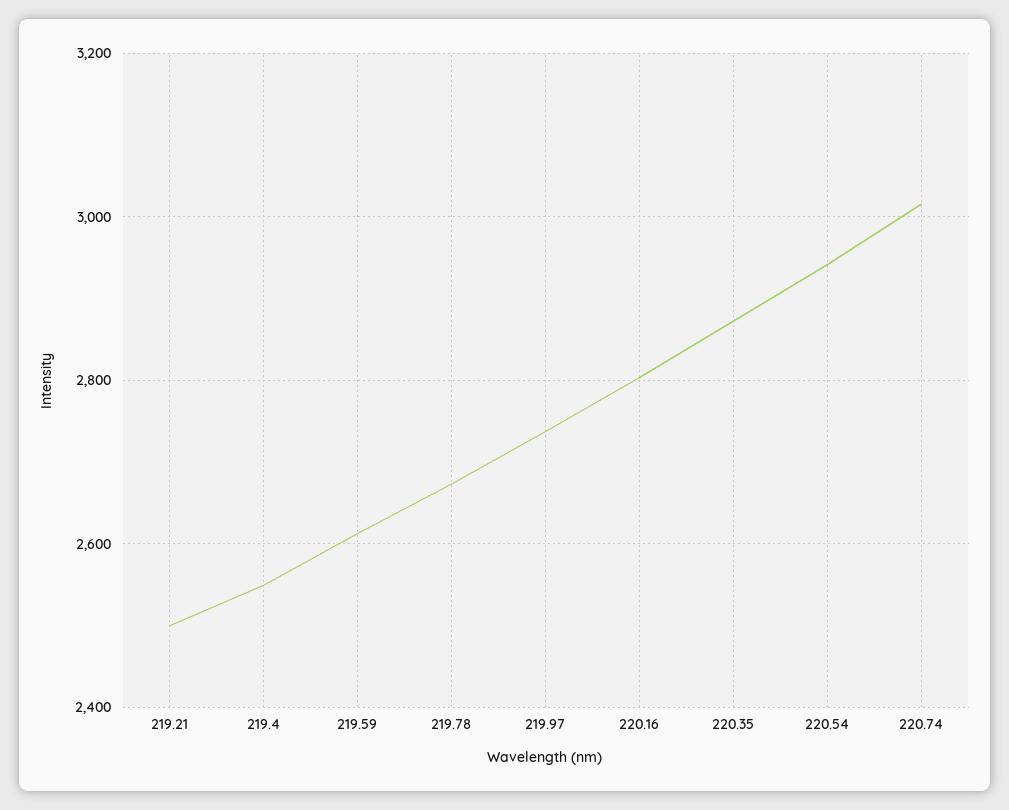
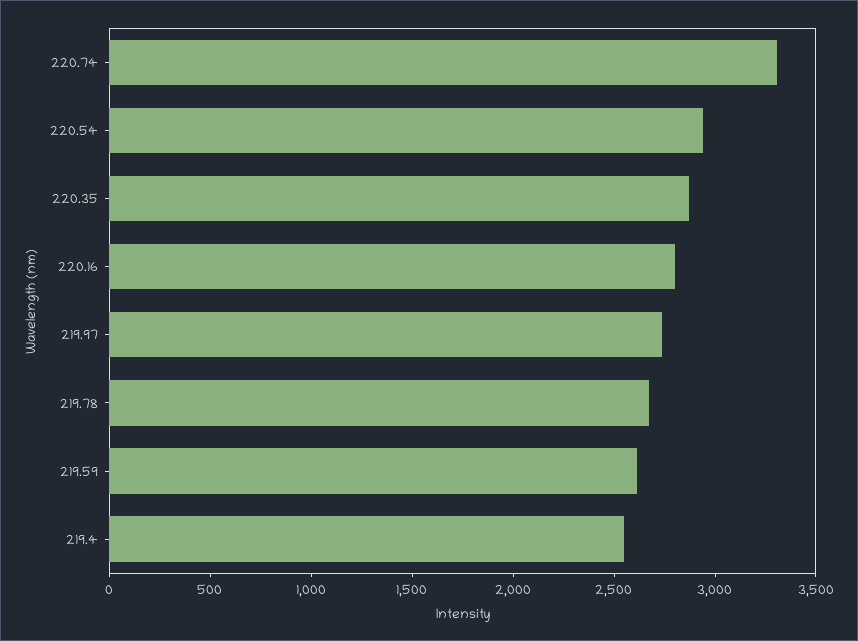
219.21: 2500 -> none
220.74: 3020 -> 3300

